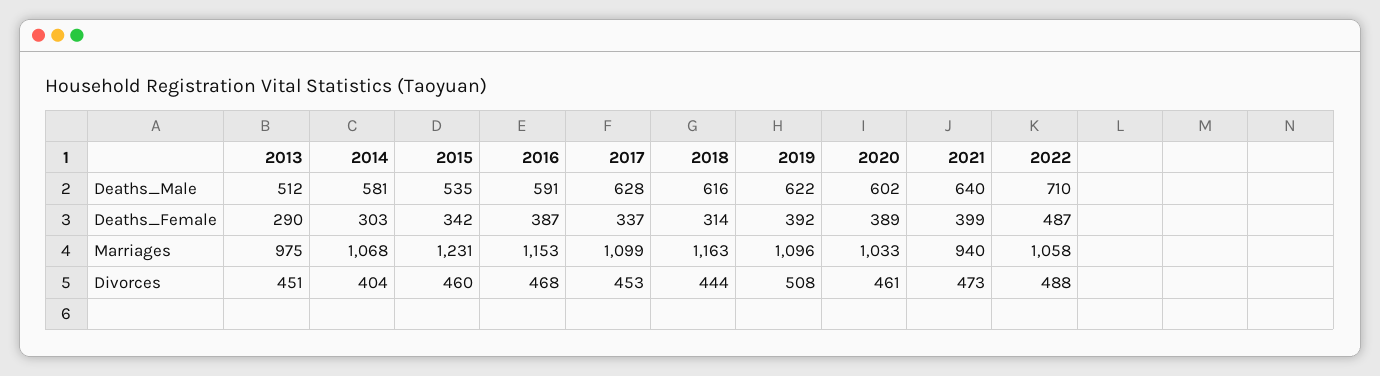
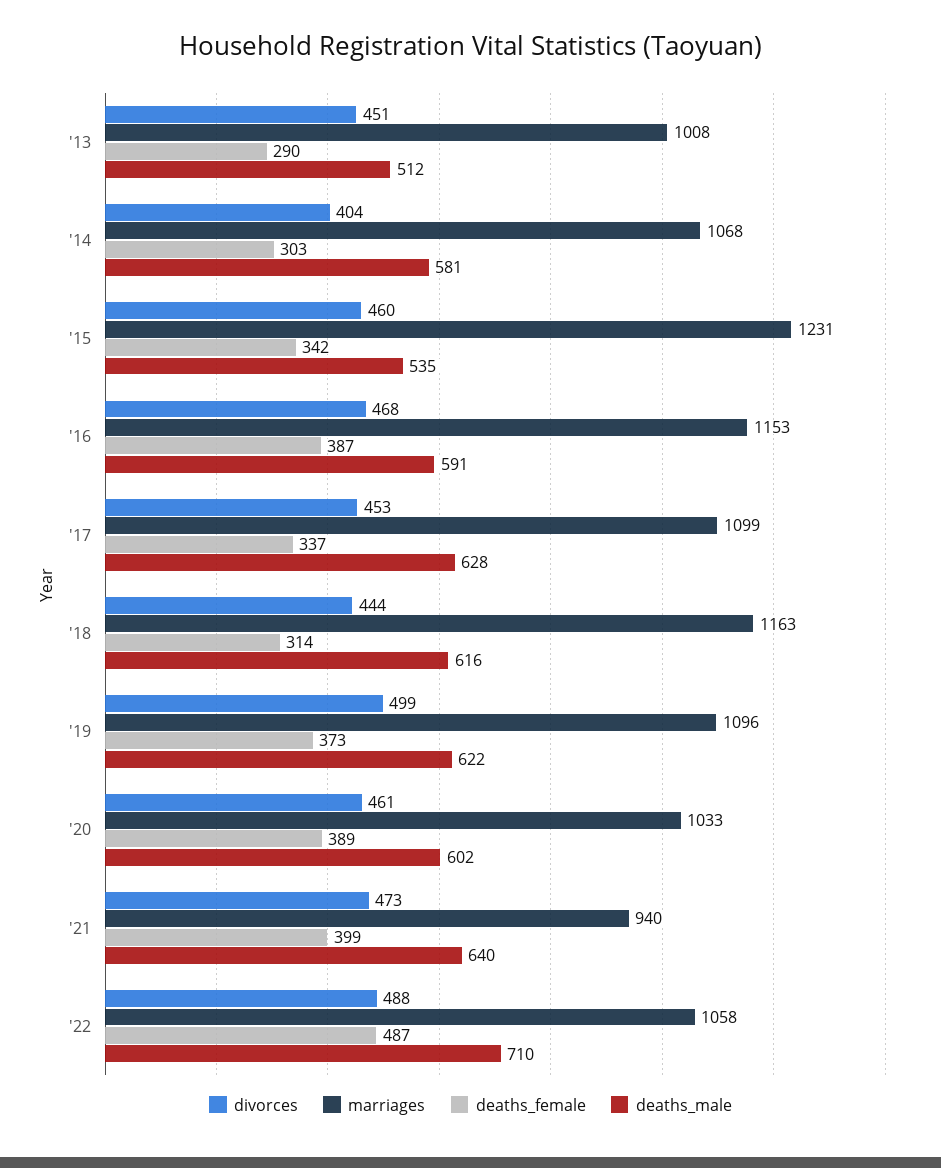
Deaths_Female, 2019: 392 -> 373
Marriages, 2013: 975 -> 1008
Divorces, 2019: 508 -> 499

